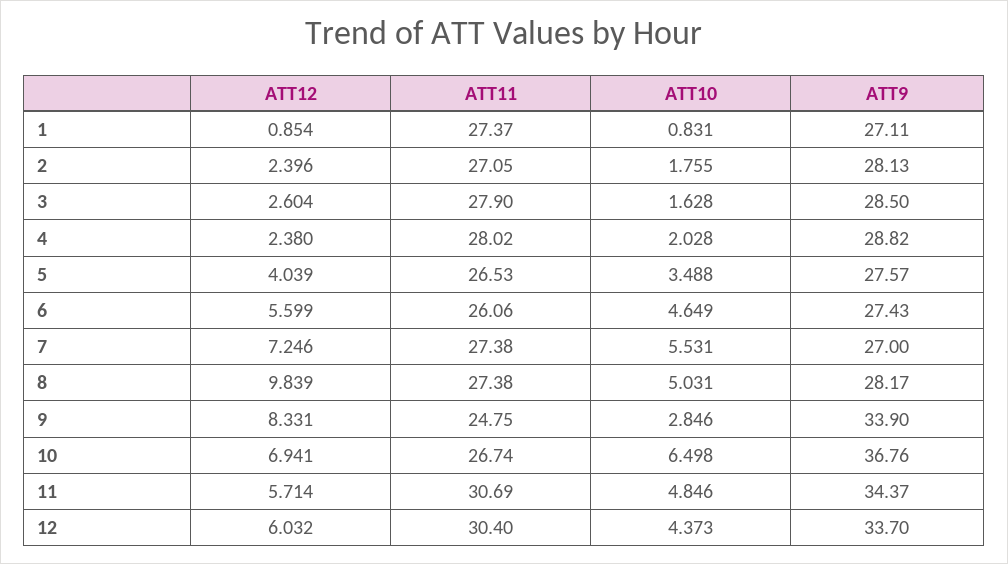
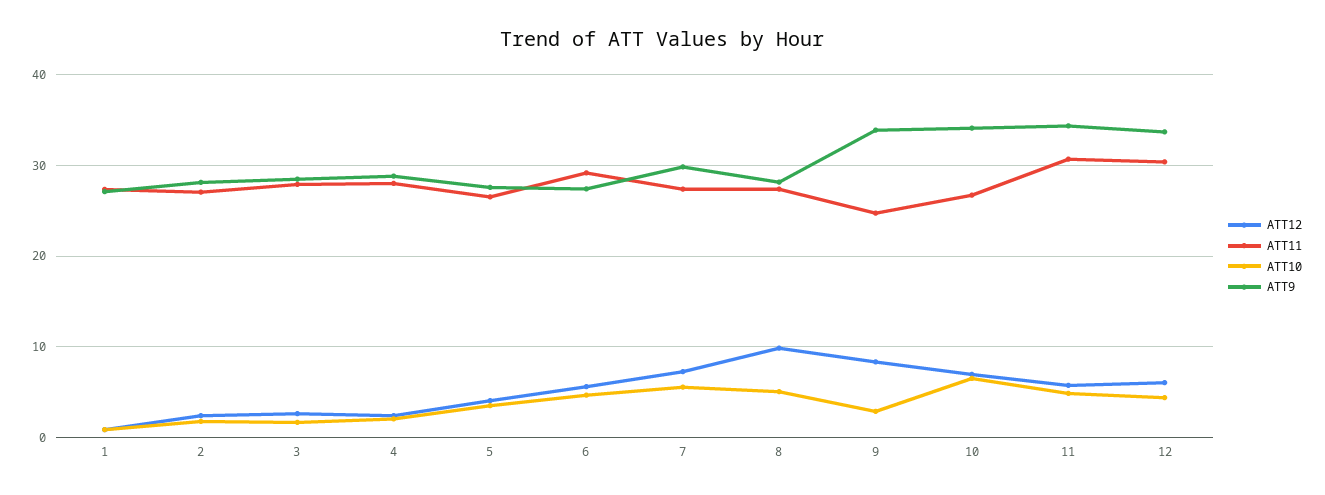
ATT11, 6: 26.06 -> 29
ATT9, 7: 27 -> 30
ATT9, 10: 36.76 -> 34

